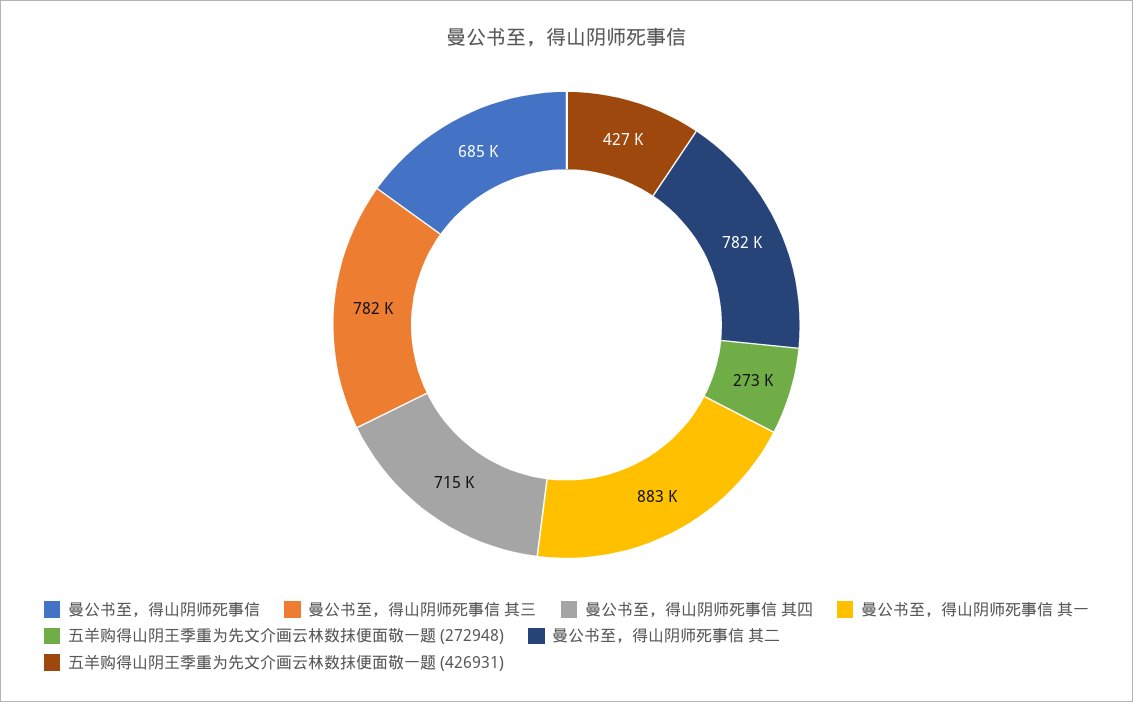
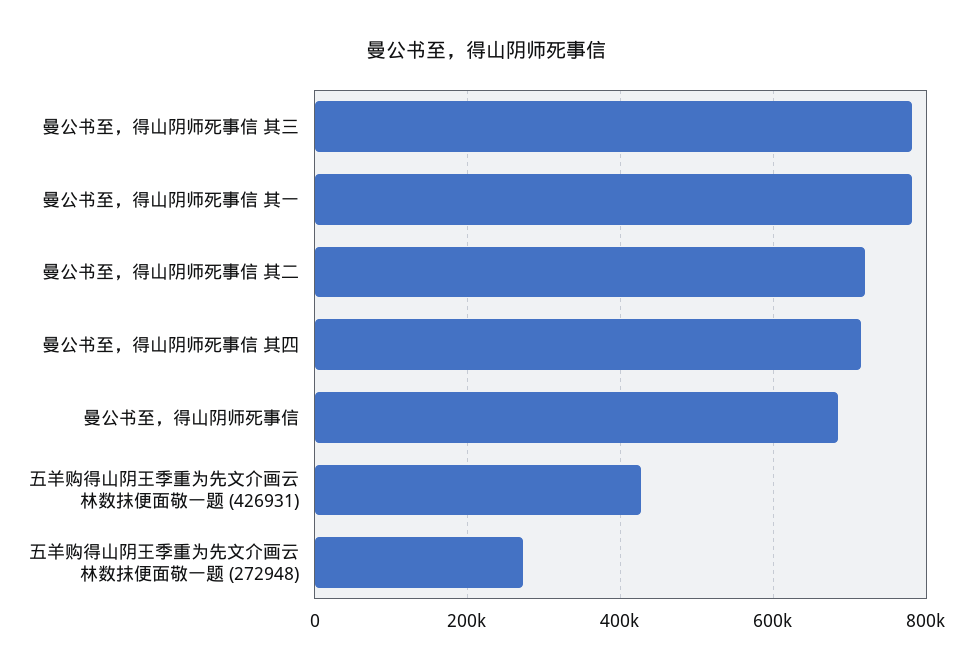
曼公书至，得山阴师死事信 其一: 883000 -> 780000
曼公书至，得山阴师死事信 其二: 782000 -> 720000

